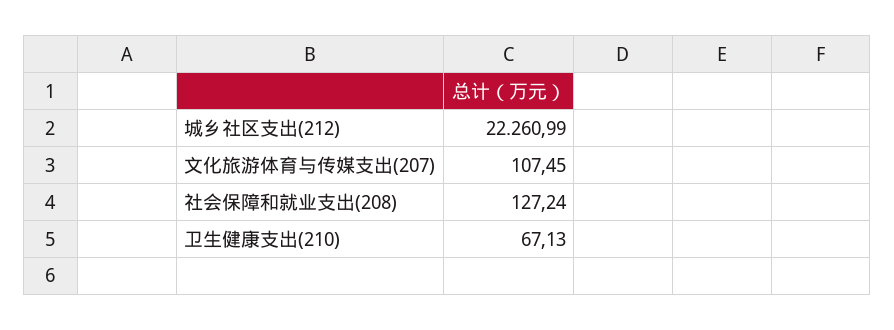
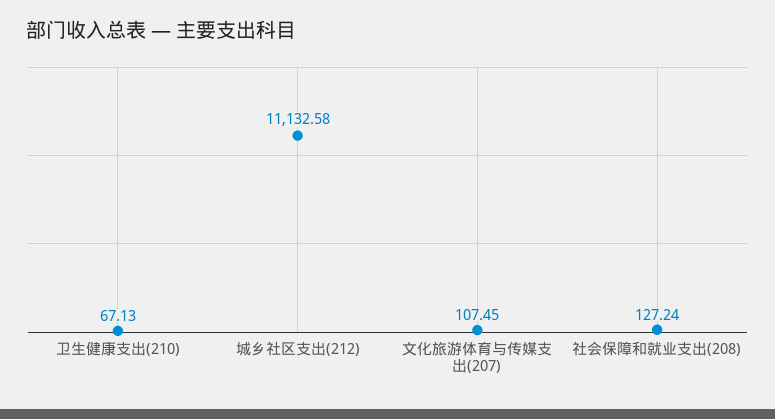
城乡社区支出(212): 22260.99 -> 11132.58

